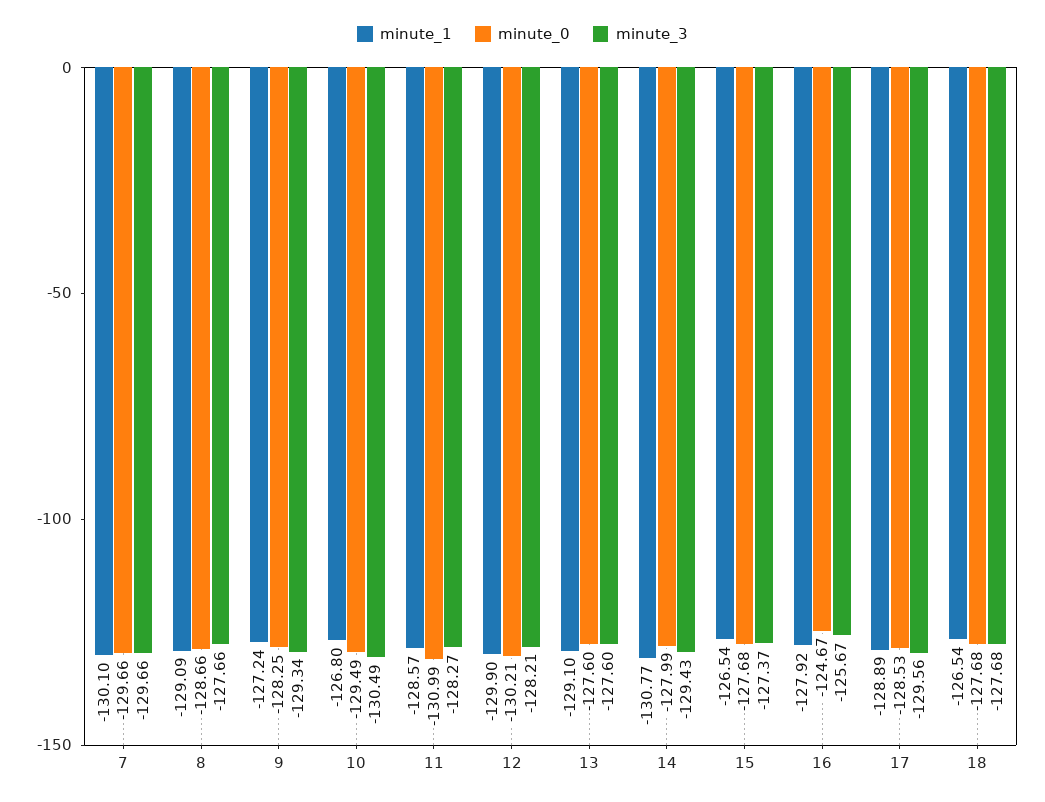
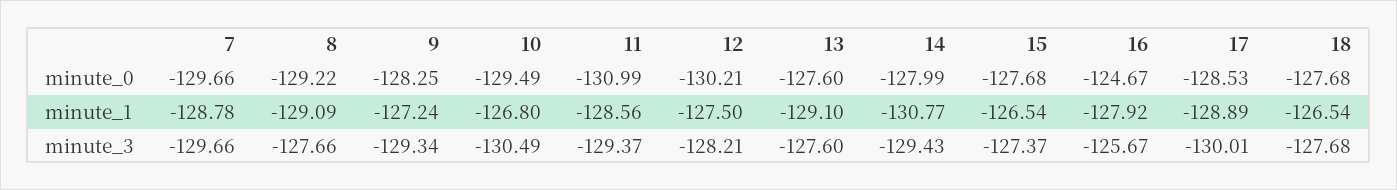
minute_1, 7: -130.1 -> -128.78
minute_0, 8: -128.66 -> -129.22
minute_1, 11: -128.57 -> -128.56
minute_3, 11: -128.27 -> -129.37
minute_1, 12: -129.9 -> -127.5
minute_3, 17: -129.56 -> -130.01

